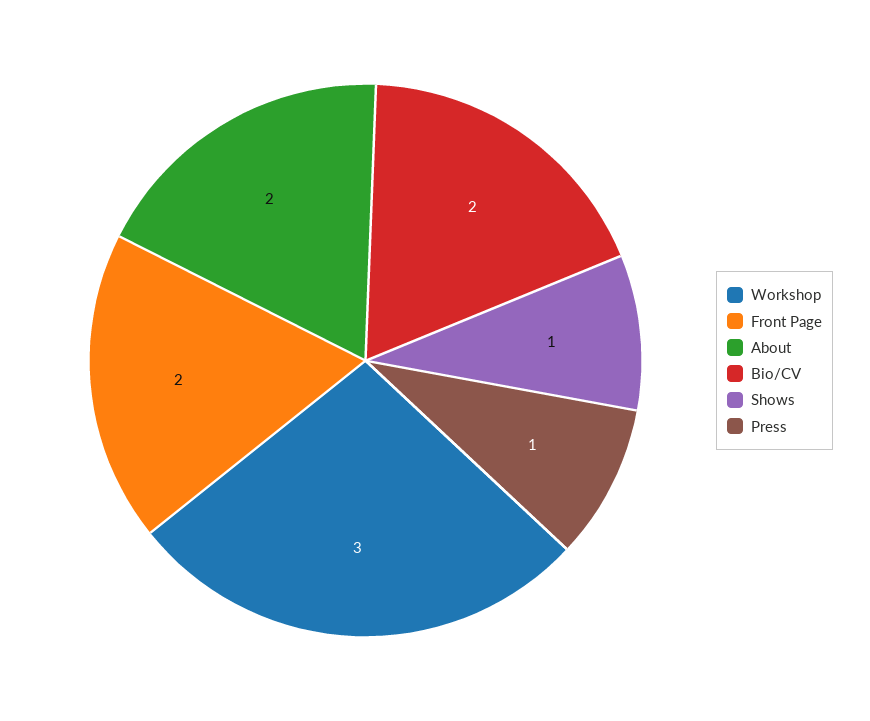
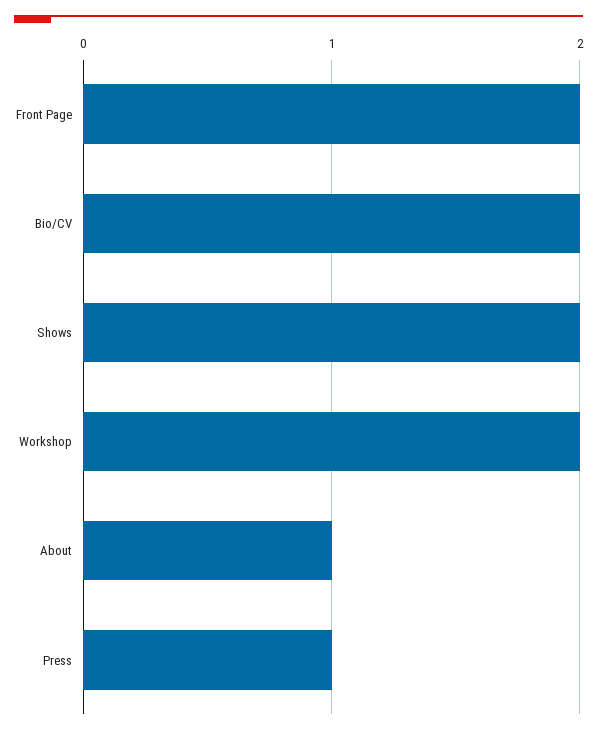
Workshop: 3 -> 2
About: 2 -> 1
Shows: 1 -> 2

